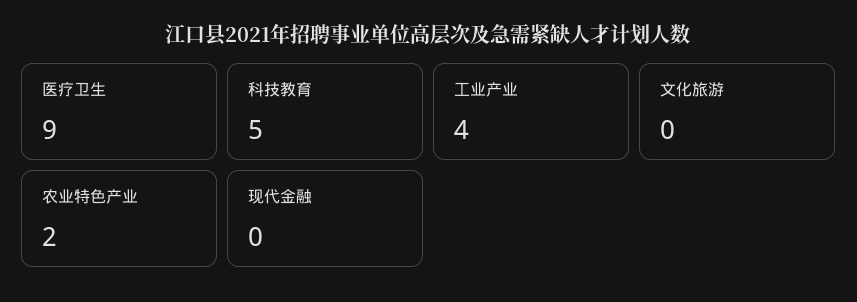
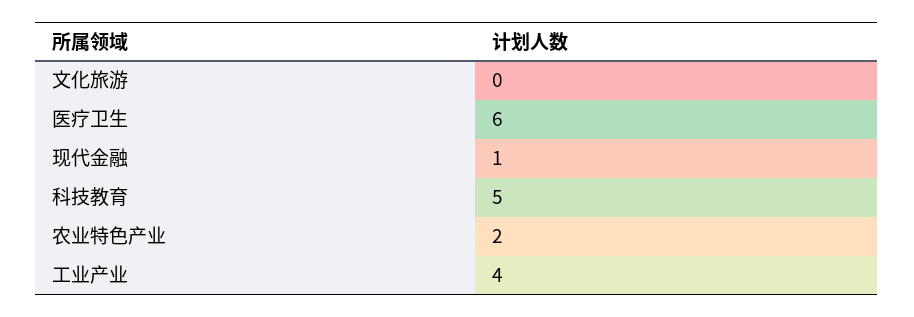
医疗卫生: 9 -> 6
现代金融: 0 -> 1

